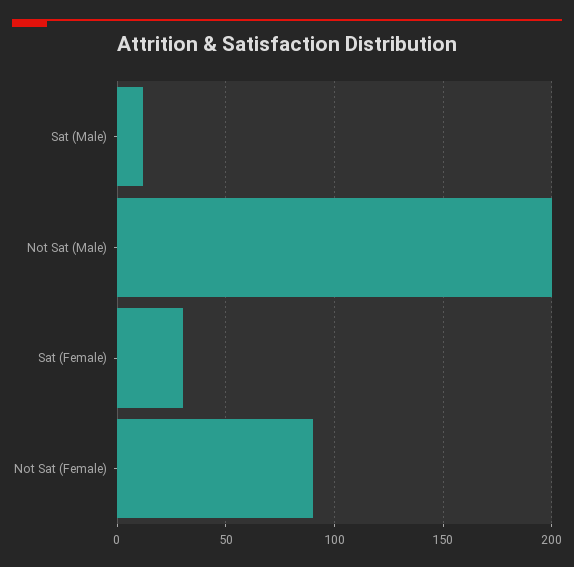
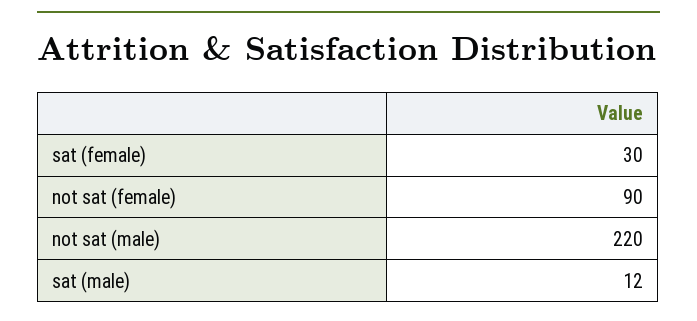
Not Sat (Male): 200 -> 220

